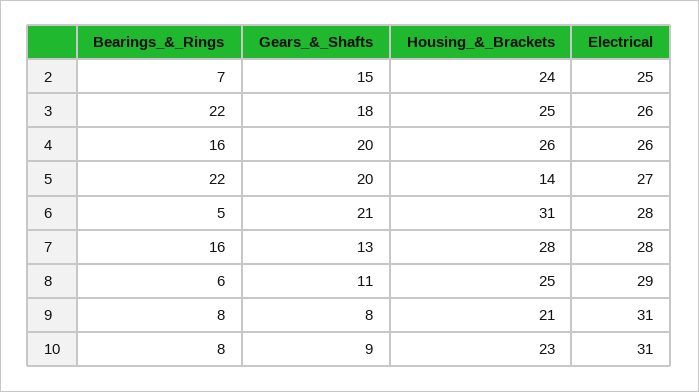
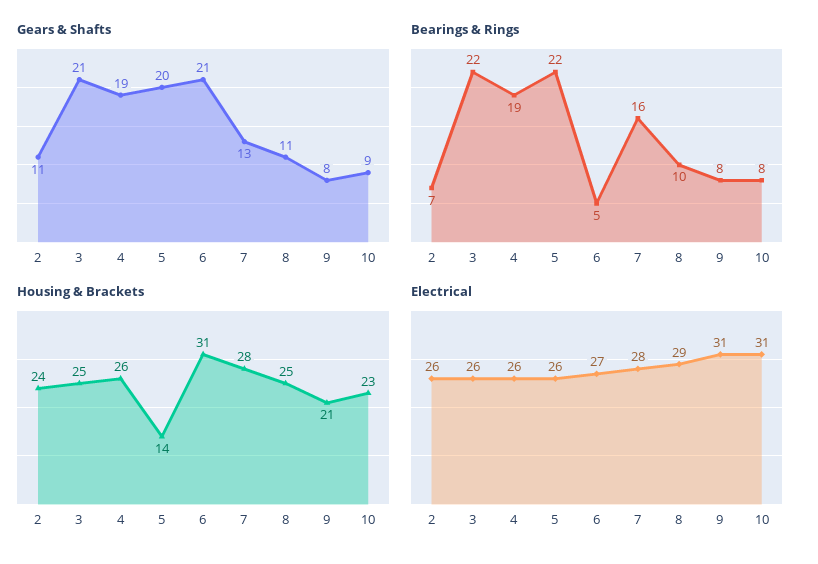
Gears_&_Shafts, 2: 15 -> 11
Electrical, 2: 25 -> 26
Gears_&_Shafts, 3: 18 -> 21
Bearings_&_Rings, 4: 16 -> 19
Gears_&_Shafts, 4: 20 -> 19
Electrical, 5: 27 -> 26
Electrical, 6: 28 -> 27
Bearings_&_Rings, 8: 6 -> 10

